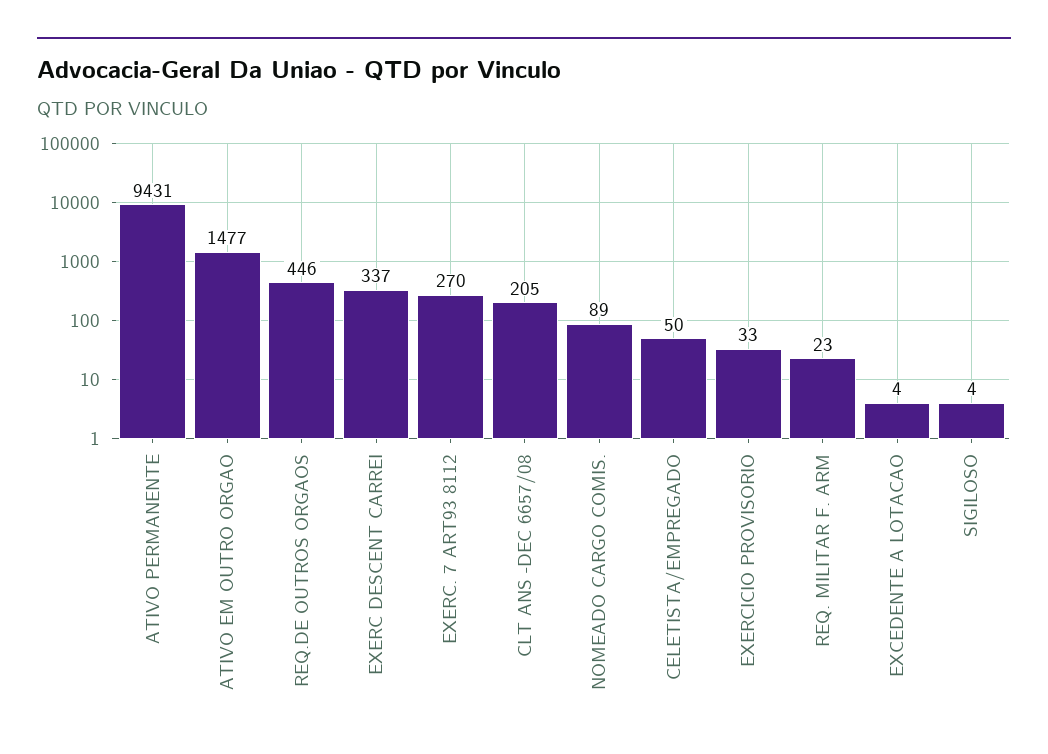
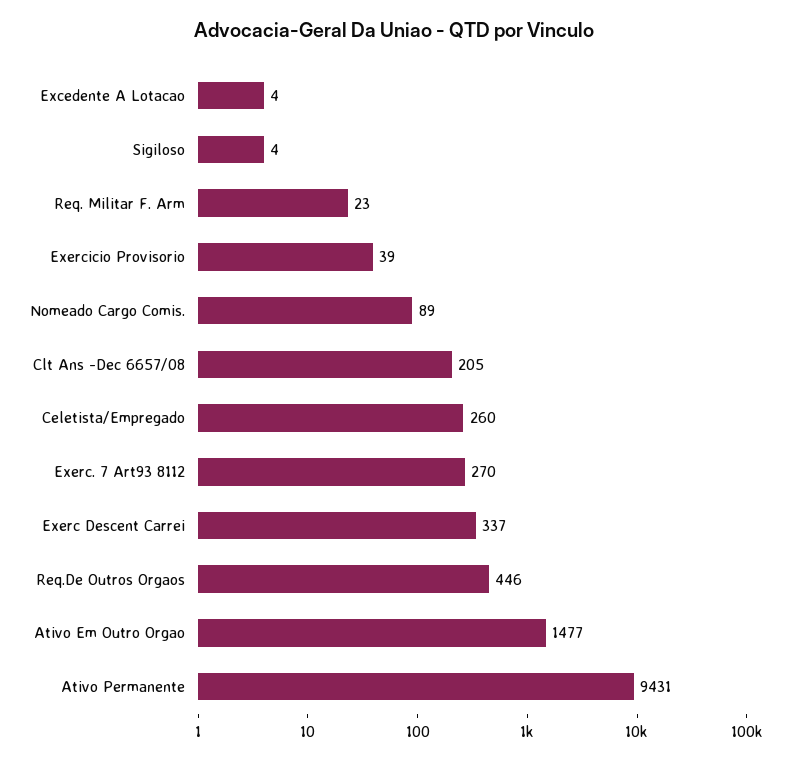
CELETISTA/EMPREGADO: 50 -> 260
EXERCICIO PROVISORIO: 33 -> 39

